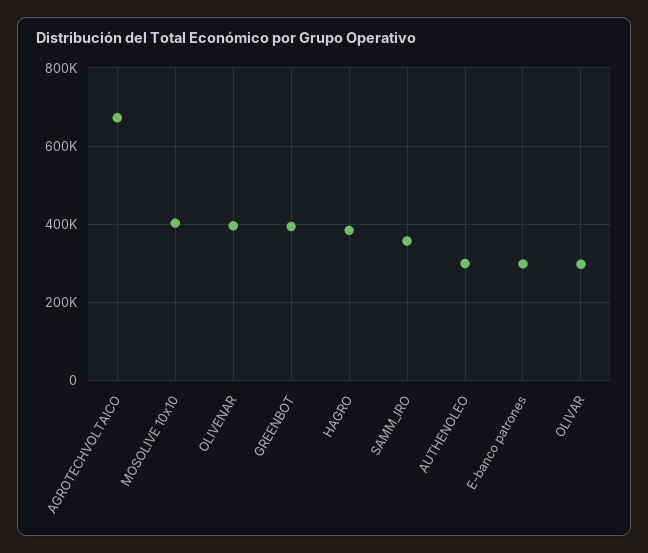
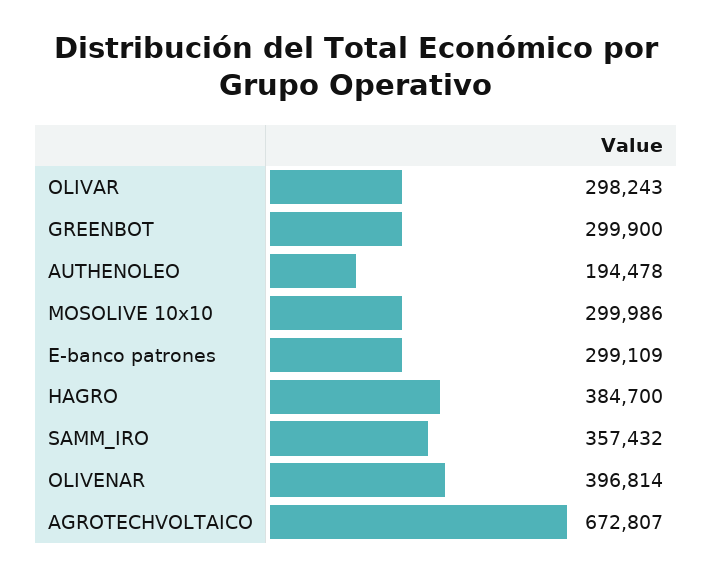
MOSOLIVE 10x10: 400000 -> 299986
GREENBOT: 400000 -> 299900
AUTHENOLEO: 300000 -> 194478

